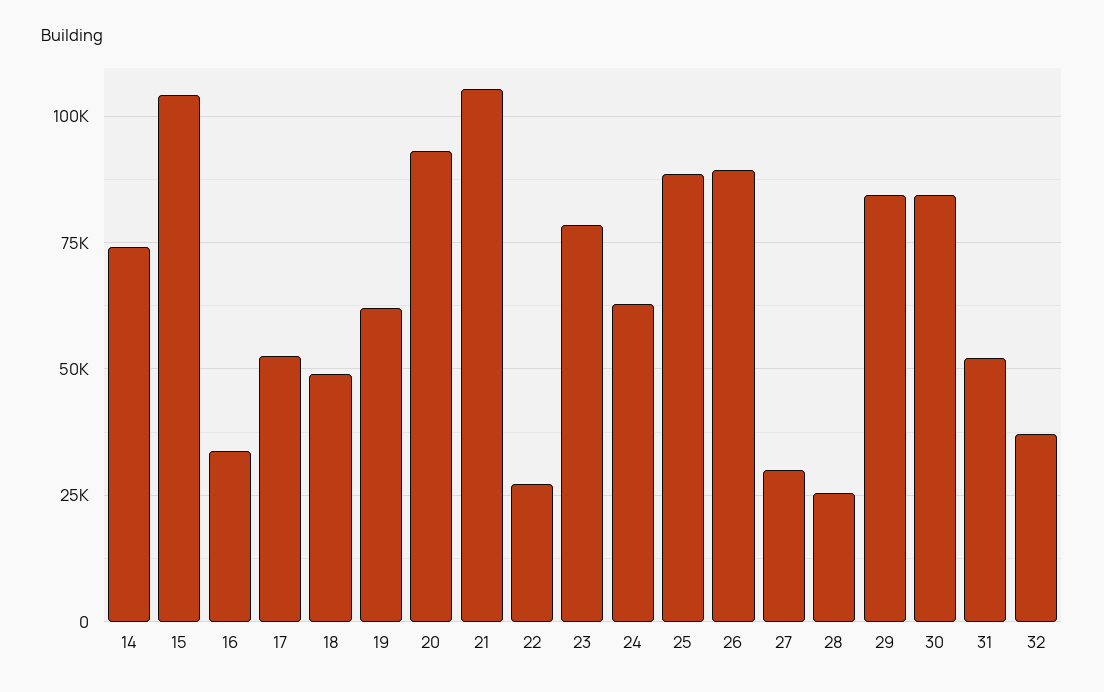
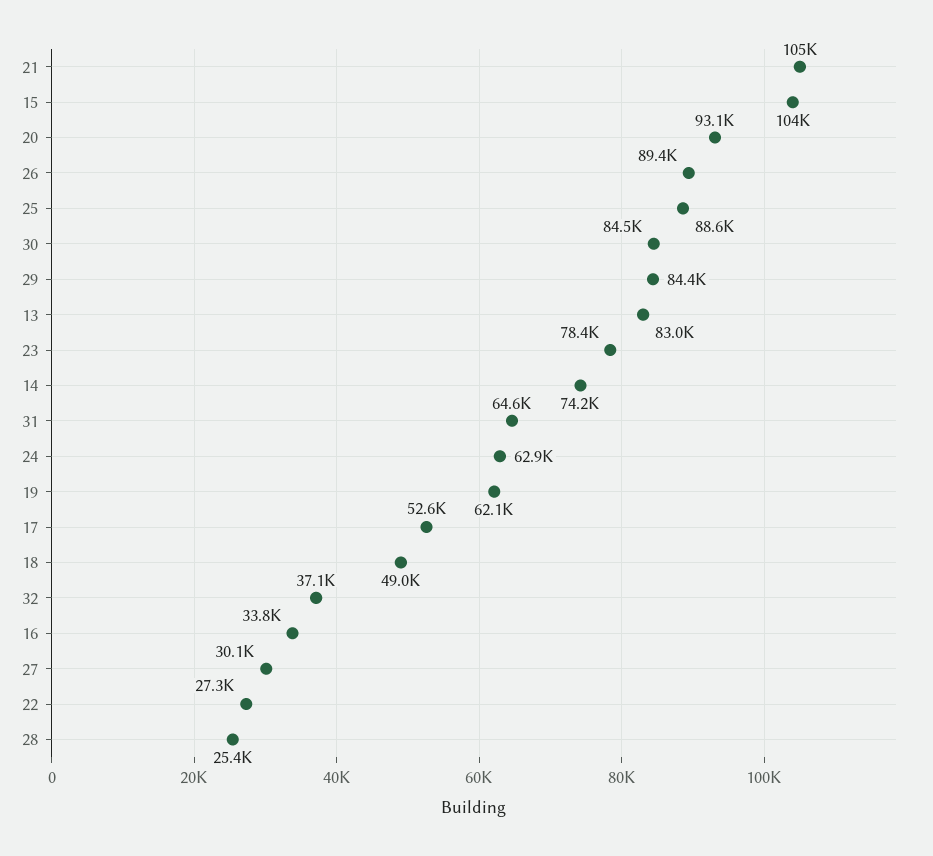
31: 52500 -> 64600
13: none -> 83000

